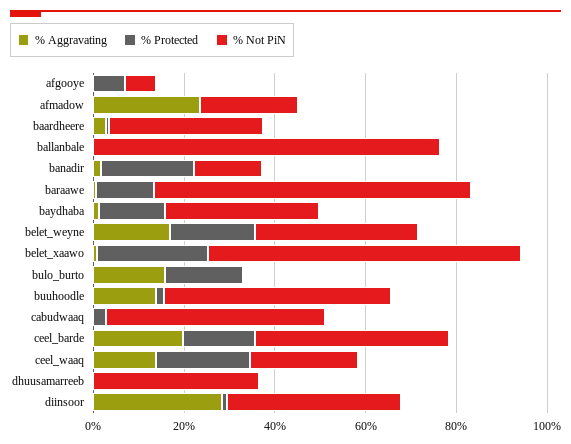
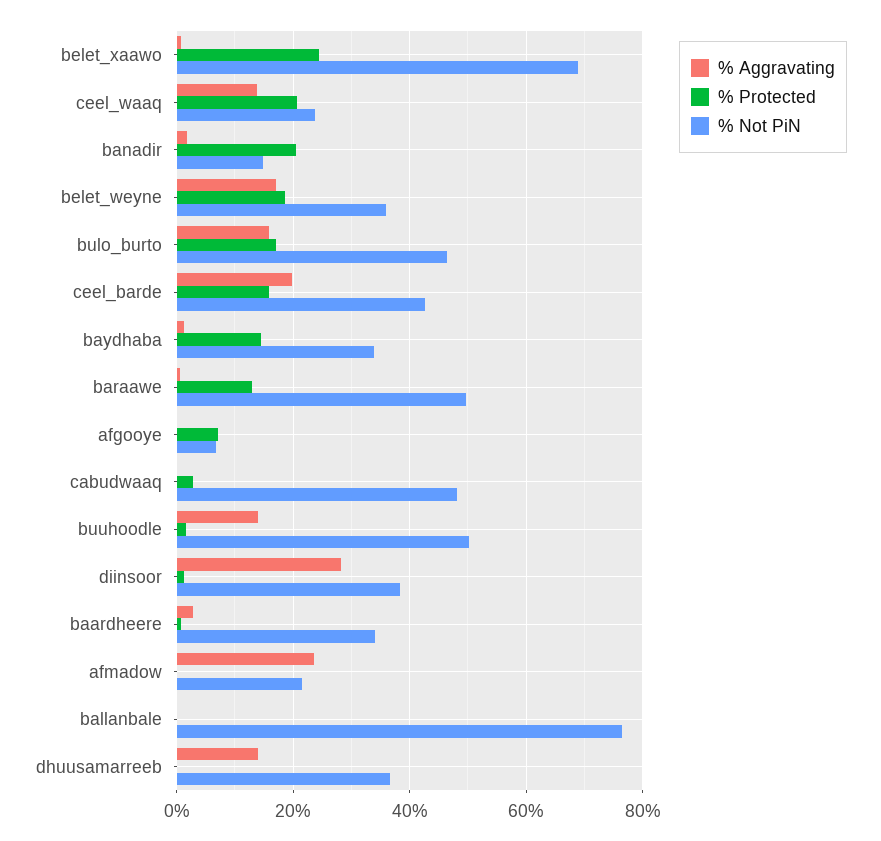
% Not PiN, baraawe: 70 -> 50
% Not PiN, bulo_burto: 0 -> 46
% Aggravating, dhuusamarreeb: 0 -> 14

